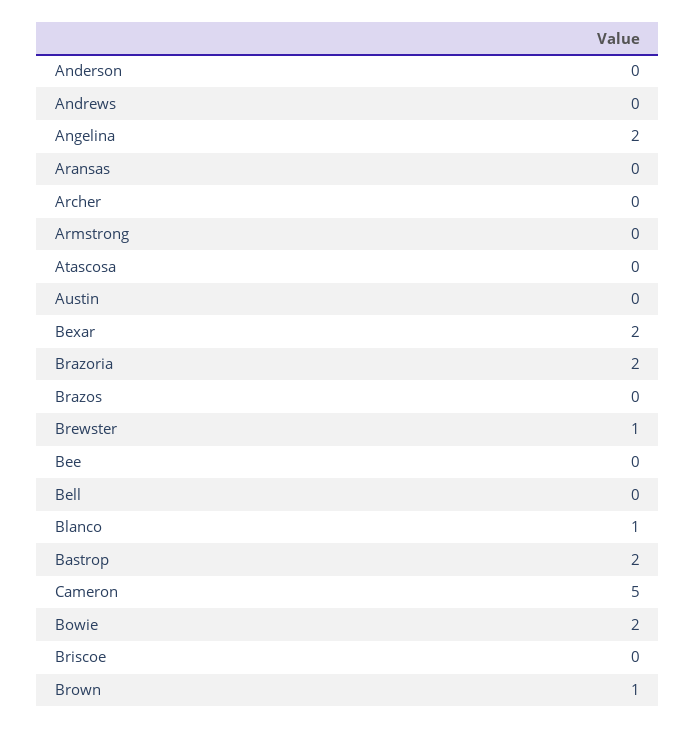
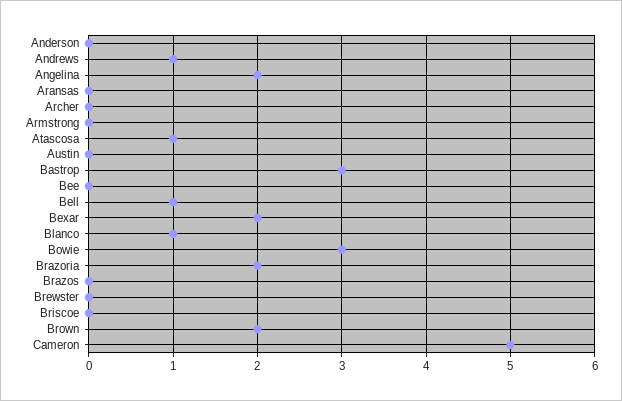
Andrews: 0 -> 1
Atascosa: 0 -> 1
Brewster: 1 -> 0
Bell: 0 -> 1
Bastrop: 2 -> 3
Bowie: 2 -> 3
Brown: 1 -> 2

